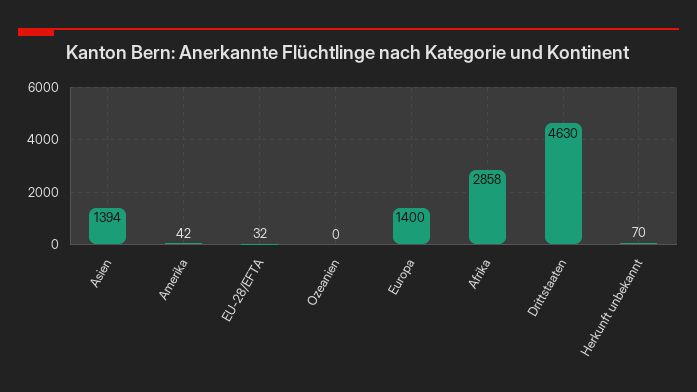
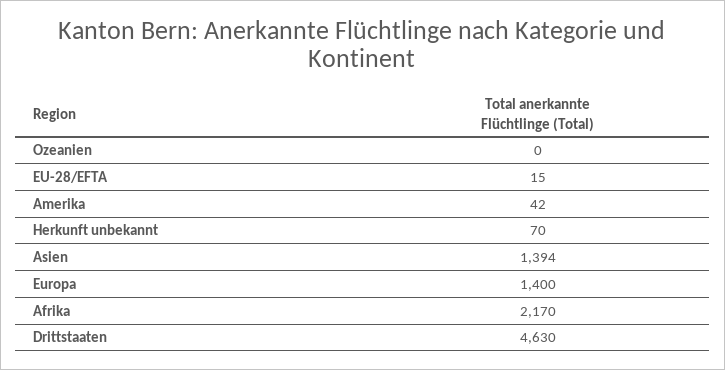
EU-28/EFTA: 32 -> 15
Afrika: 2858 -> 2170

